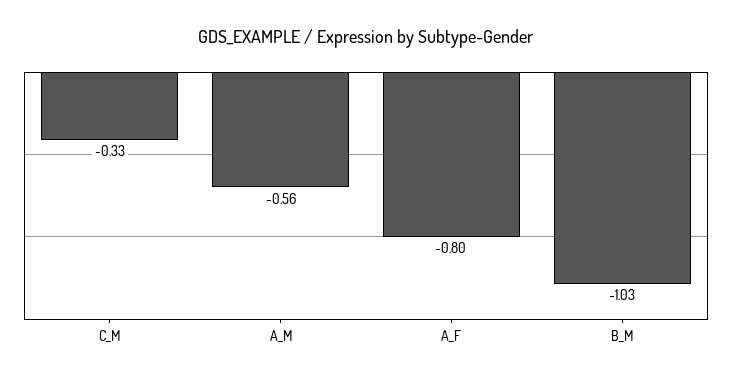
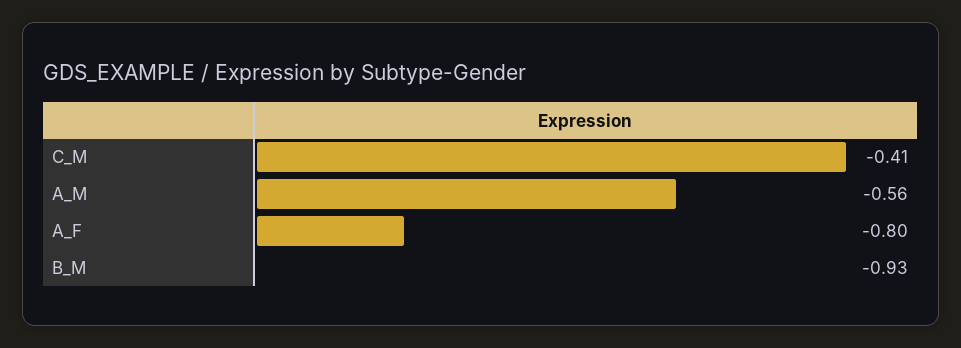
C_M: -0.33 -> -0.41
B_M: -1.03 -> -0.93

